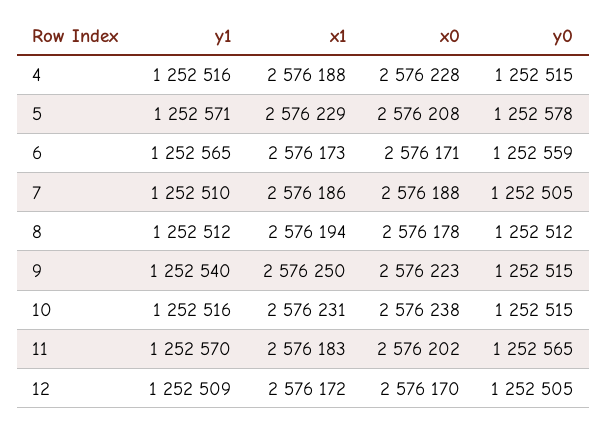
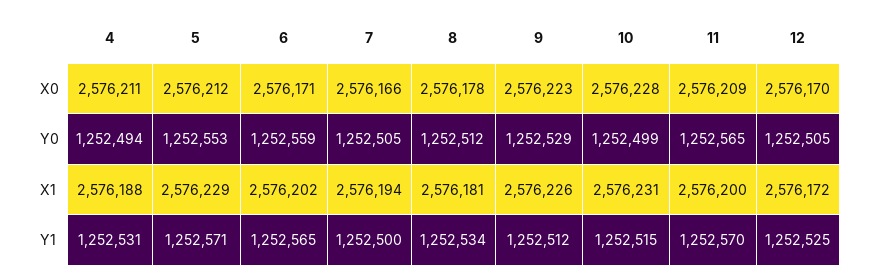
y1, 4: 1252516 -> 1252531
x0, 4: 2576228 -> 2576211
y0, 4: 1252515 -> 1252494
x0, 5: 2576208 -> 2576212
y0, 5: 1252578 -> 1252553
x1, 6: 2576173 -> 2576202
y1, 7: 1252510 -> 1252500
x1, 7: 2576186 -> 2576194
x0, 7: 2576188 -> 2576166
y1, 8: 1252512 -> 1252534
x1, 8: 2576194 -> 2576181
y1, 9: 1252540 -> 1252512
x1, 9: 2576250 -> 2576226
y0, 9: 1252515 -> 1252529
y1, 10: 1252516 -> 1252515
x0, 10: 2576238 -> 2576228
y0, 10: 1252515 -> 1252499
x1, 11: 2576183 -> 2576200
x0, 11: 2576202 -> 2576209
y1, 12: 1252509 -> 1252525

